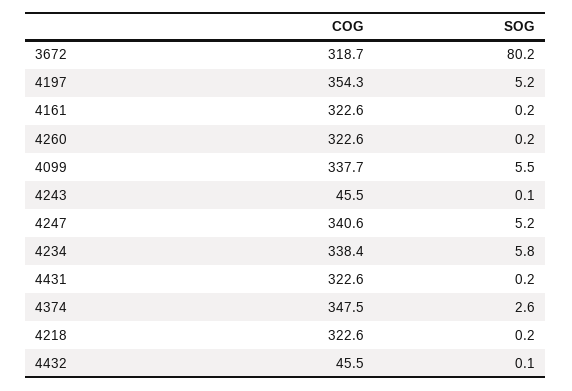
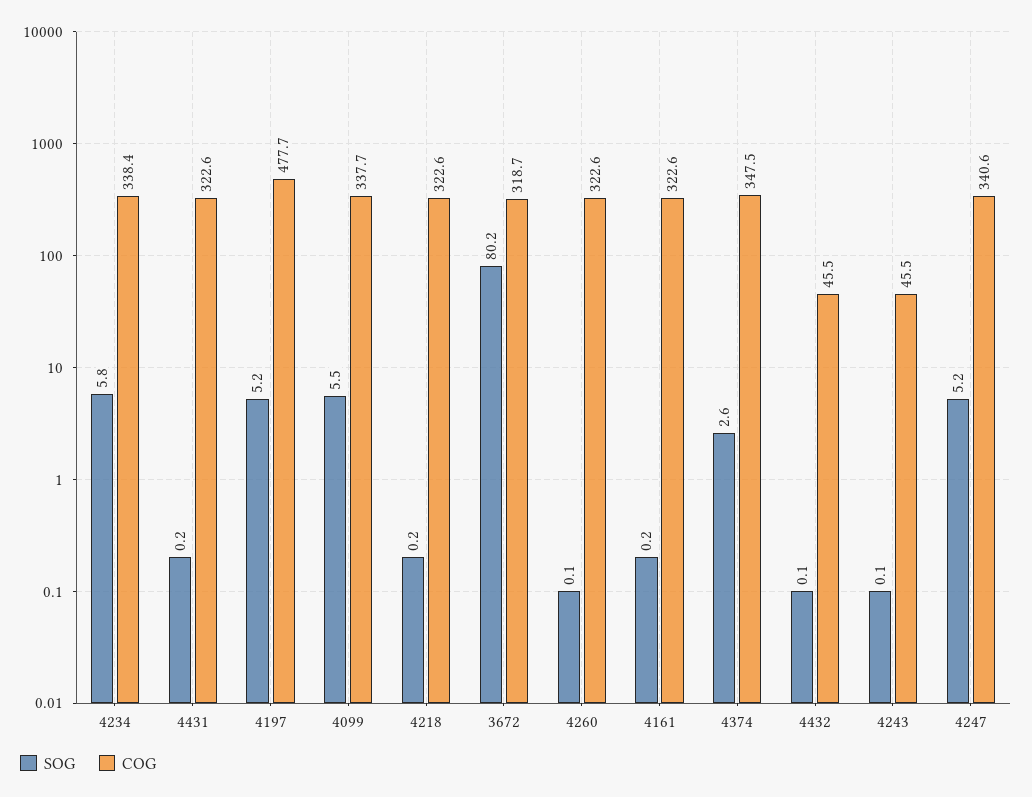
COG, 4197: 354.3 -> 477.7
SOG, 4260: 0.2 -> 0.1

